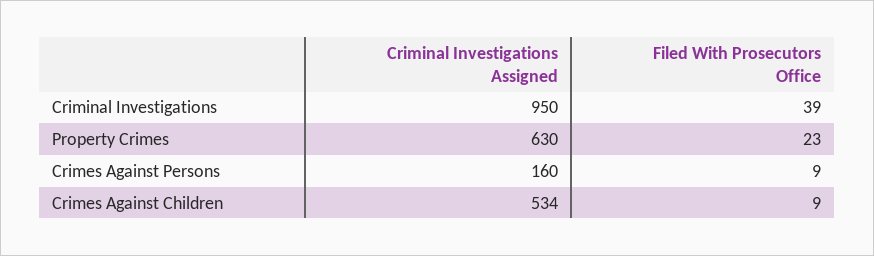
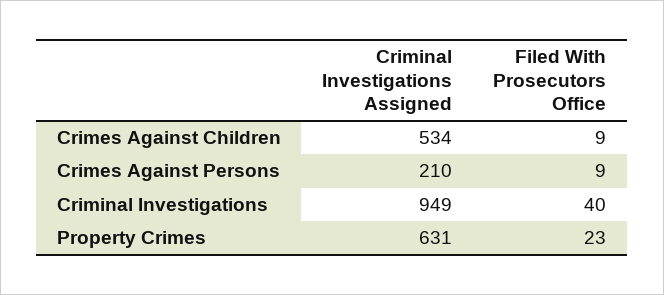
Criminal Investigations Assigned, Criminal Investigations: 950 -> 949
Filed With Prosecutors Office, Criminal Investigations: 39 -> 40
Criminal Investigations Assigned, Property Crimes: 630 -> 631
Criminal Investigations Assigned, Crimes Against Persons: 160 -> 210

